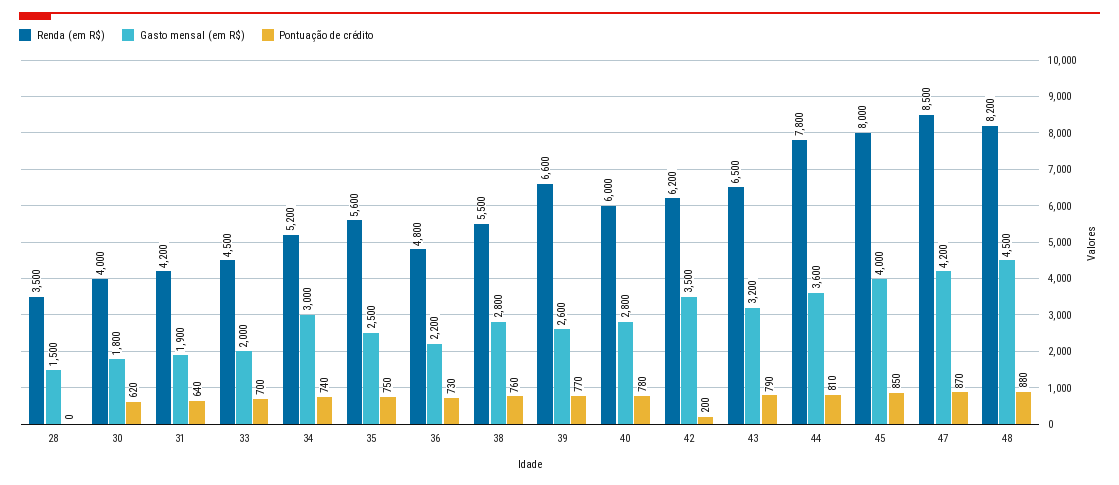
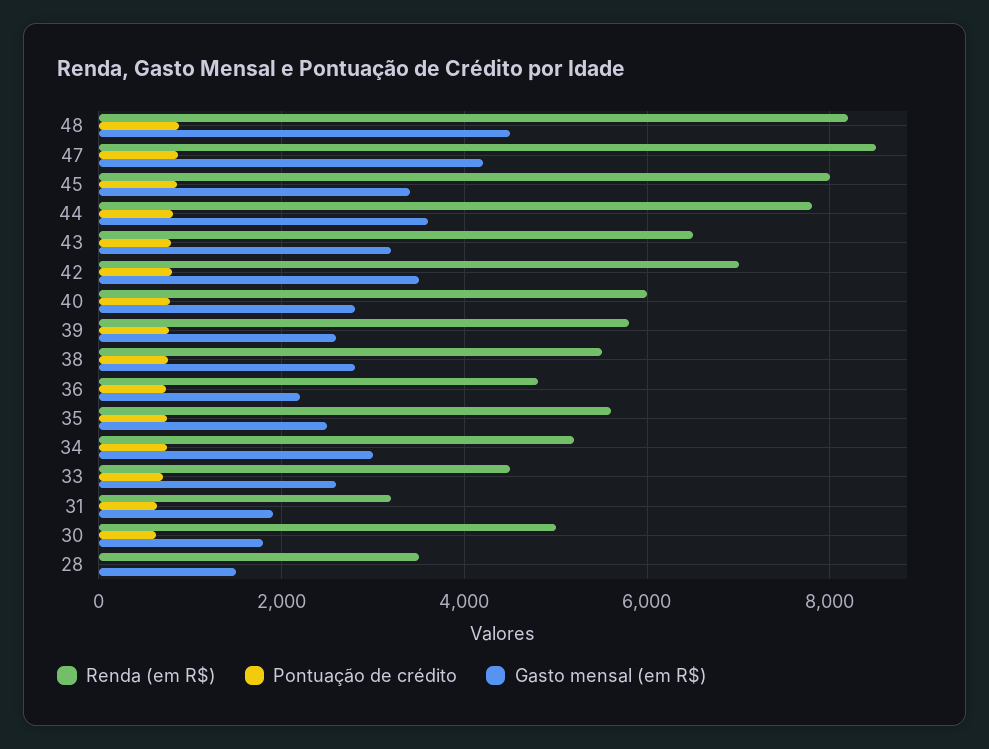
Renda (em R$), 30: 4000 -> 5000
Renda (em R$), 31: 4200 -> 3200
Gasto mensal (em R$), 33: 2000 -> 2600
Renda (em R$), 39: 6600 -> 5800
Renda (em R$), 42: 6200 -> 7000
Pontuação de crédito, 42: 200 -> 800
Gasto mensal (em R$), 45: 4000 -> 3400

